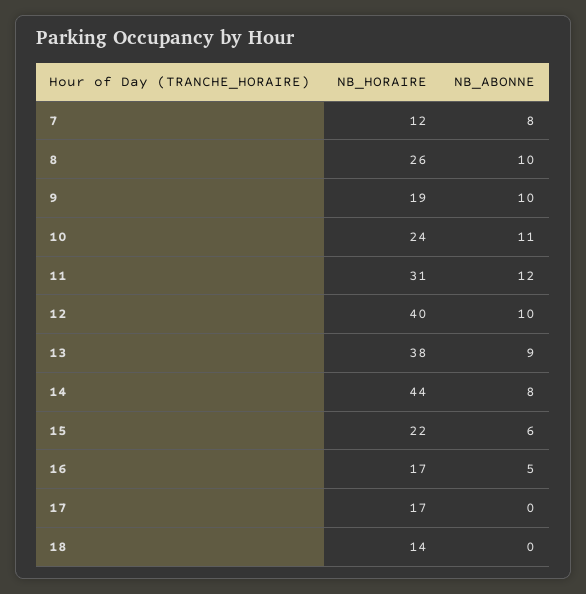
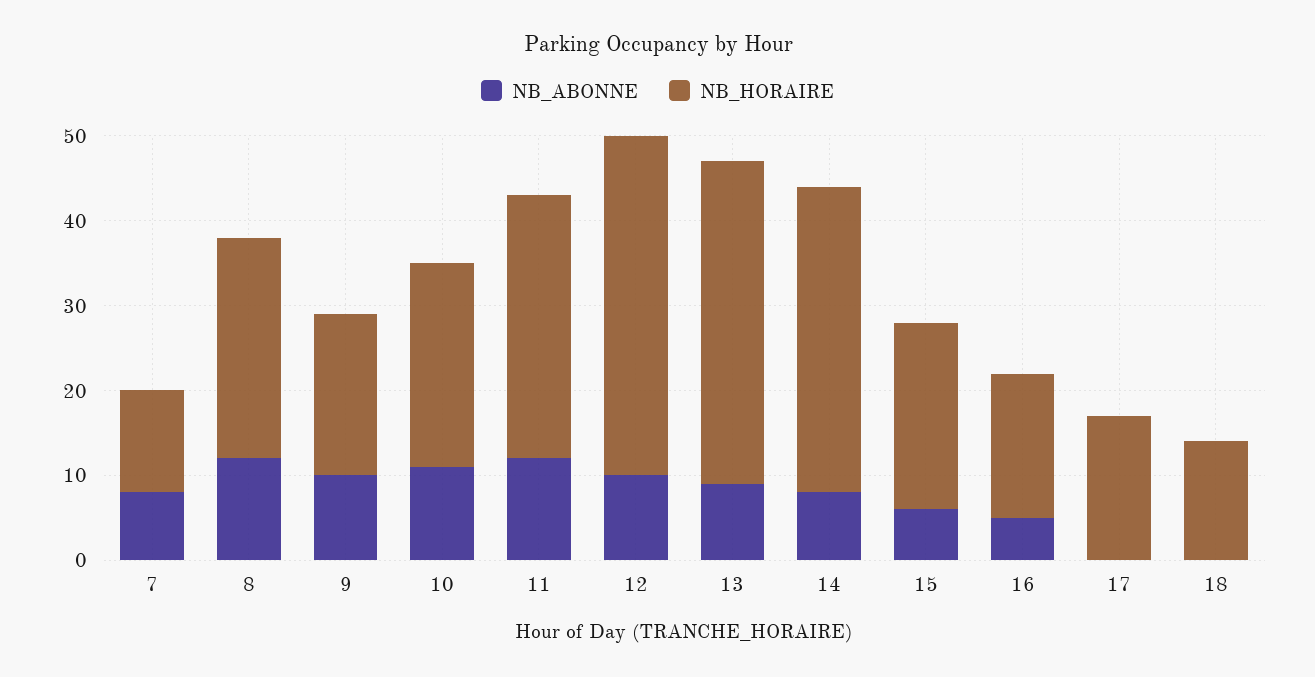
NB_ABONNE, 8: 10 -> 12
NB_HORAIRE, 14: 44 -> 36

